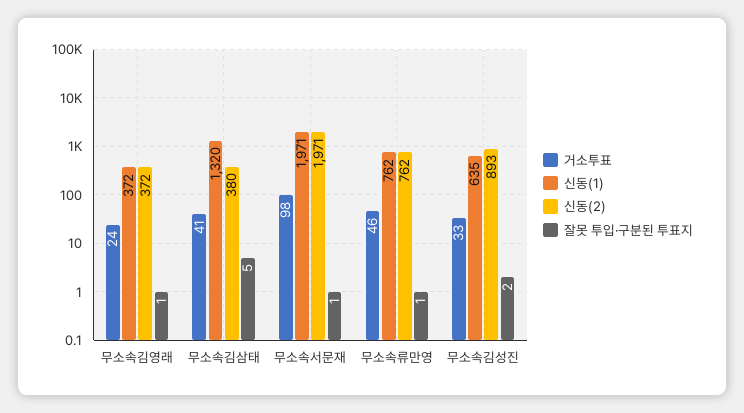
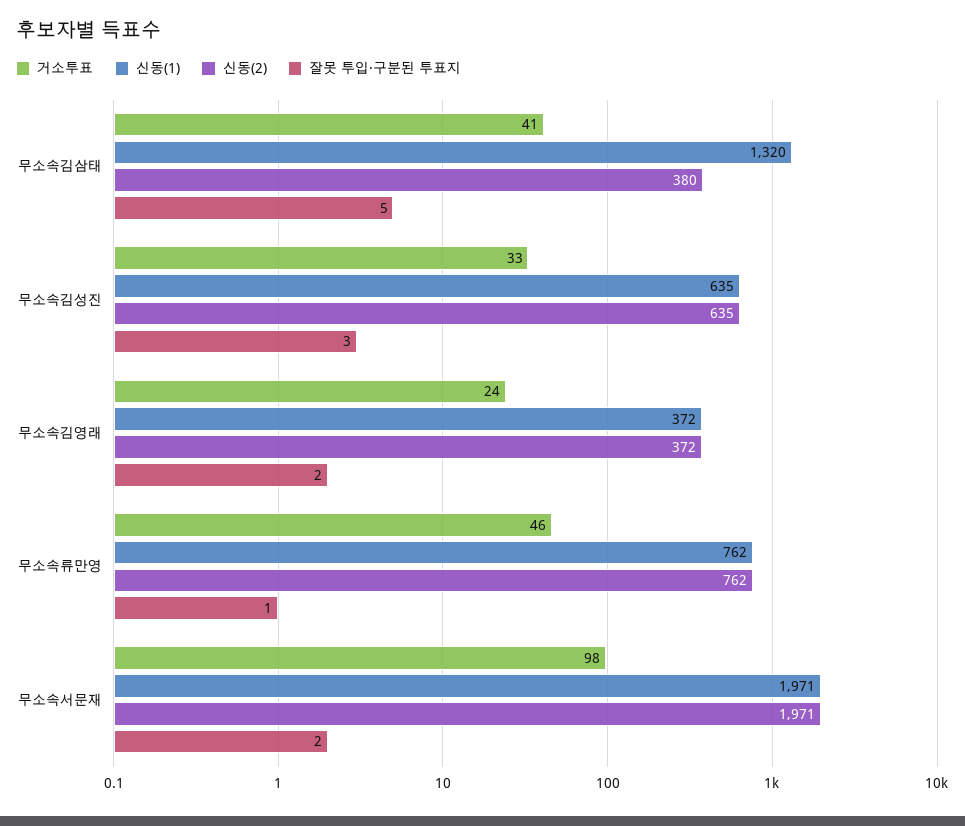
잘못 투입·구분된 투표지, 무소속김영래: 1 -> 2
잘못 투입·구분된 투표지, 무소속서문재: 1 -> 2
신동(2), 무소속김성진: 893 -> 635
잘못 투입·구분된 투표지, 무소속김성진: 2 -> 3

